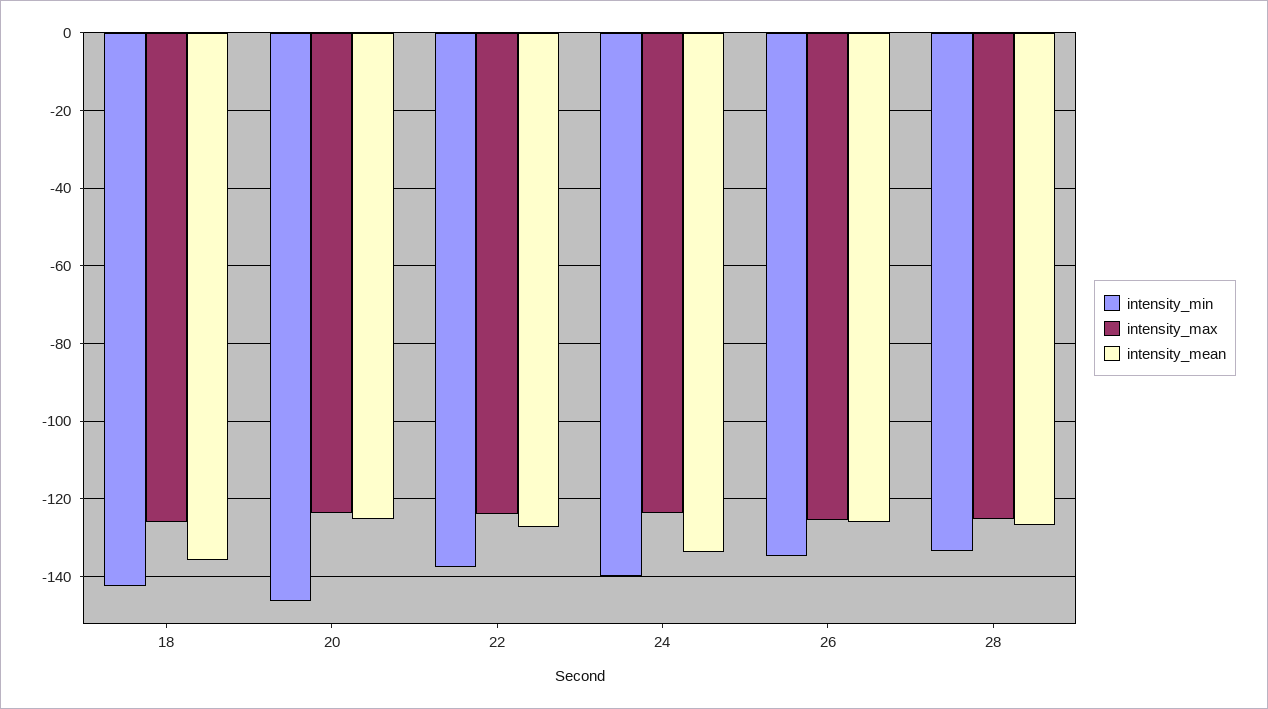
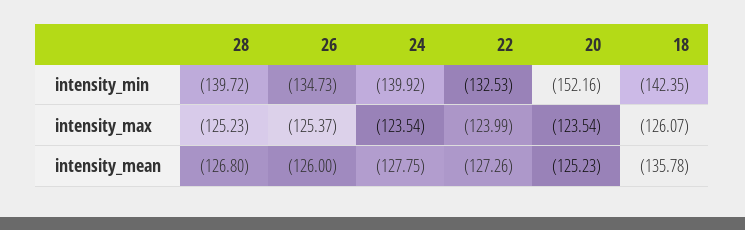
intensity_min, 20: -146 -> -152.16
intensity_min, 22: -138 -> -132.53
intensity_mean, 24: -134 -> -127.75
intensity_min, 28: -134 -> -139.72

